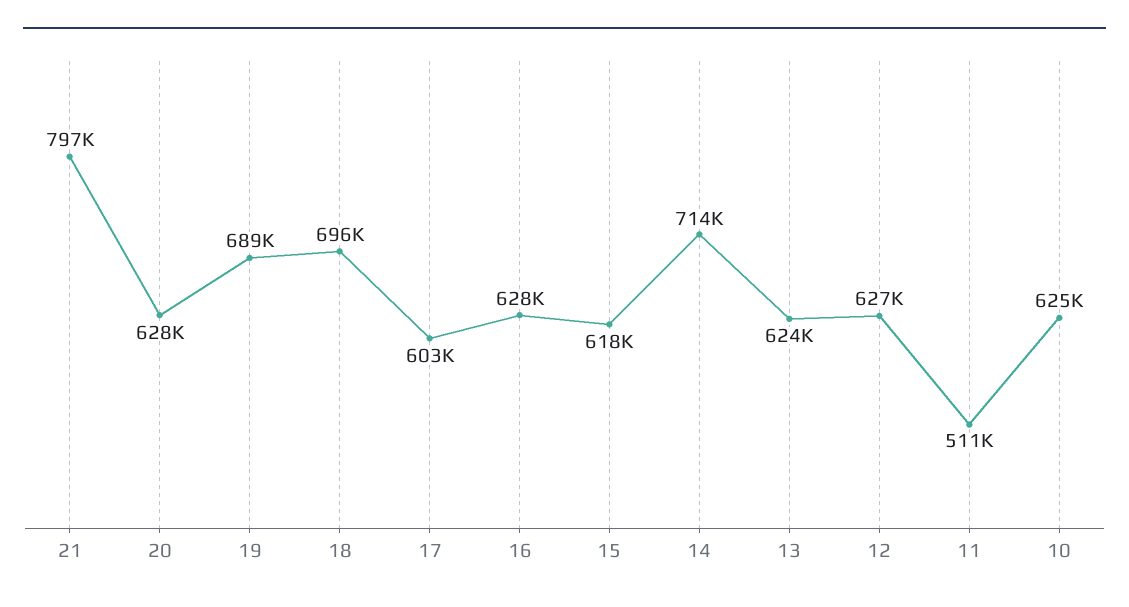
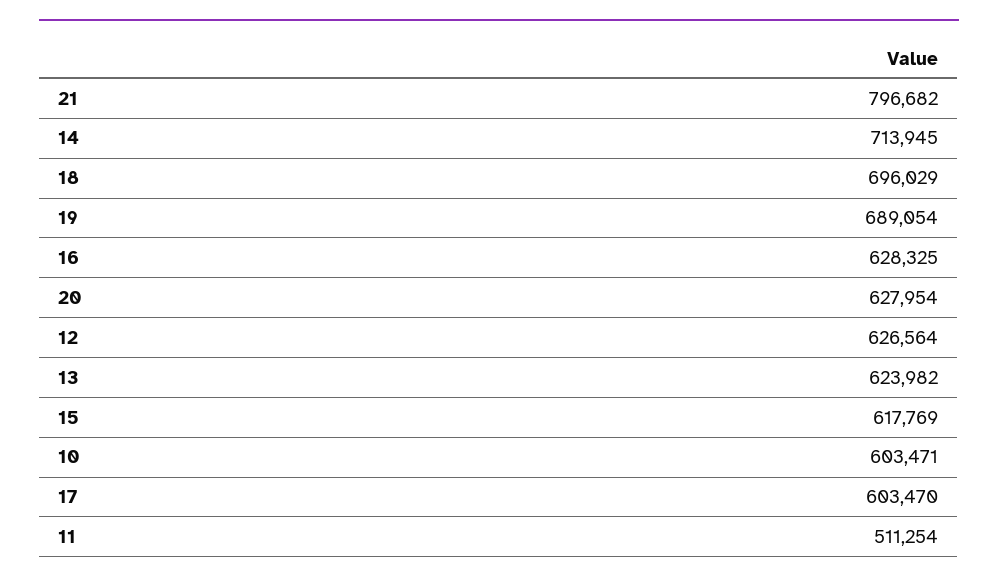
10: 625000 -> 603471

